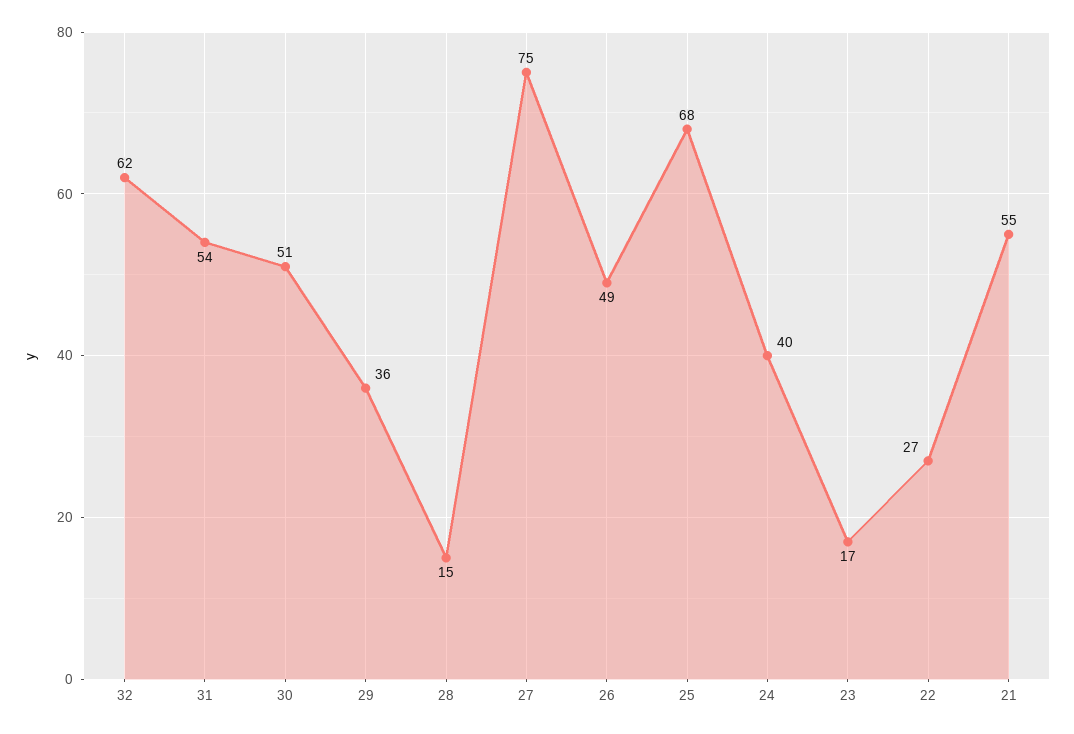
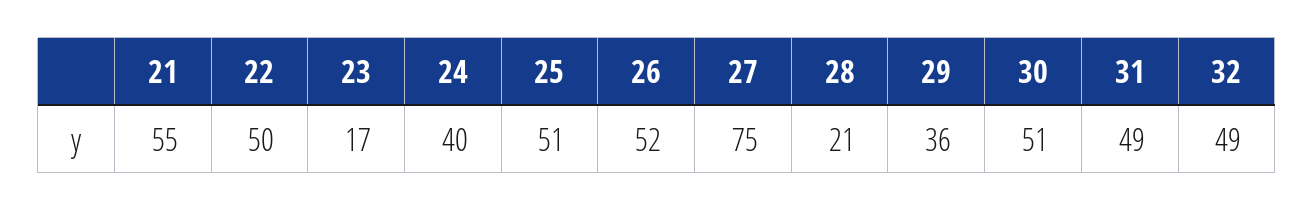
32: 62 -> 49
31: 54 -> 49
28: 15 -> 21
26: 49 -> 52
25: 68 -> 51
22: 27 -> 50

